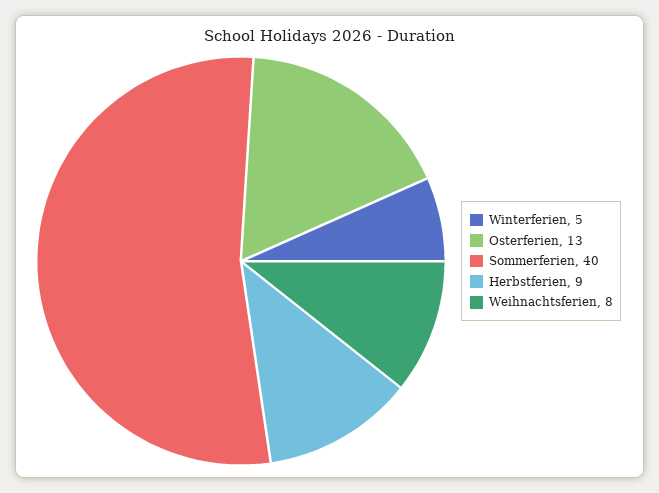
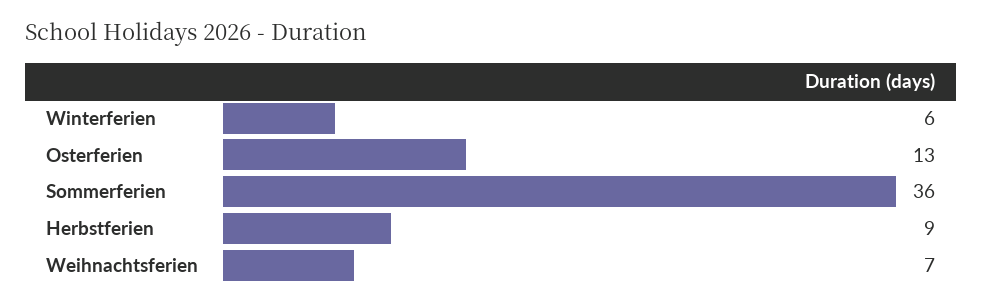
Winterferien: 5 -> 6
Sommerferien: 40 -> 36
Weihnachtsferien: 8 -> 7

